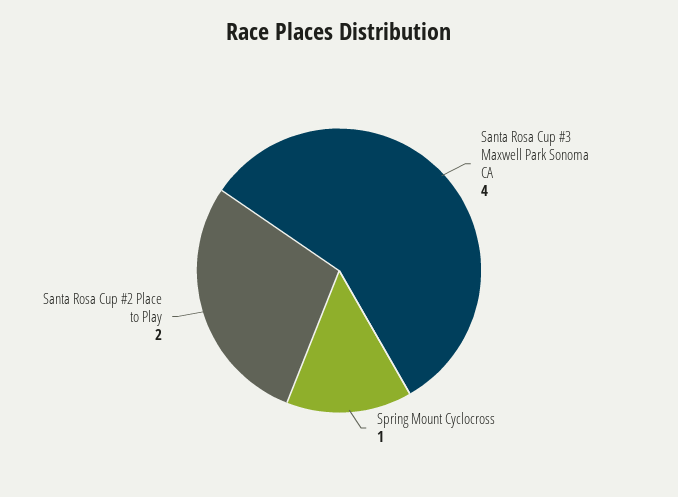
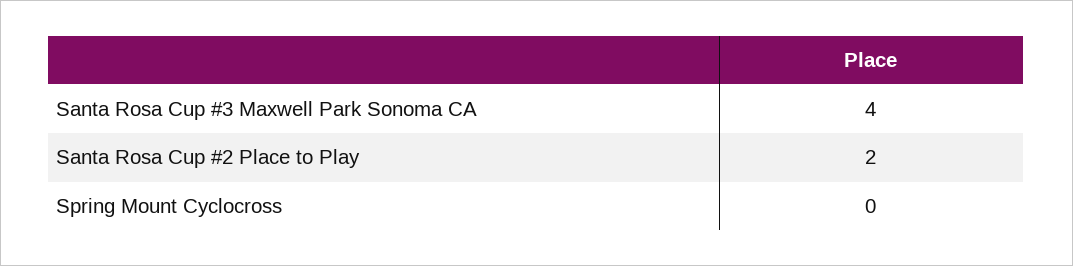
Spring Mount Cyclocross: 1 -> 0

